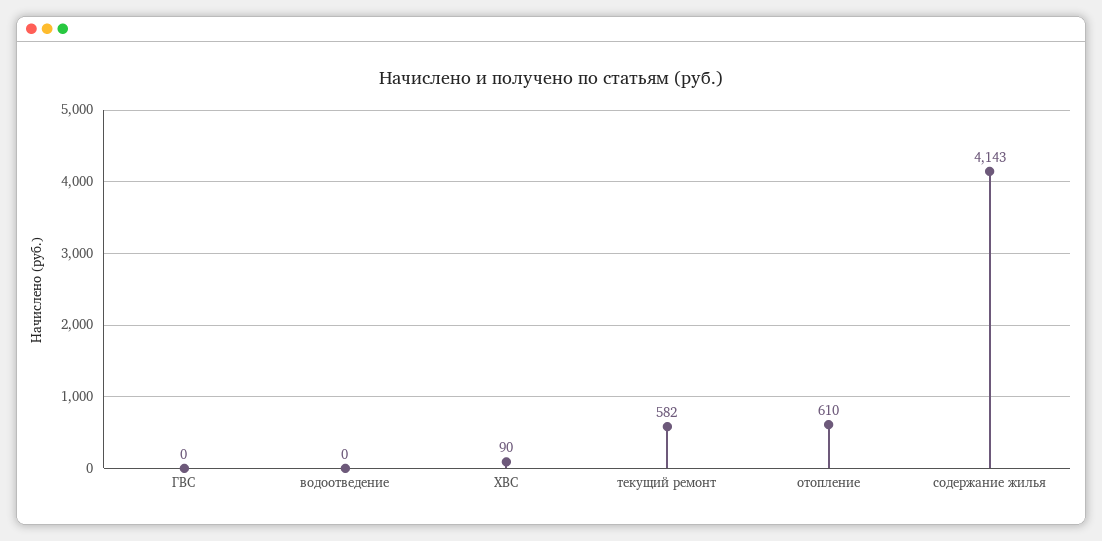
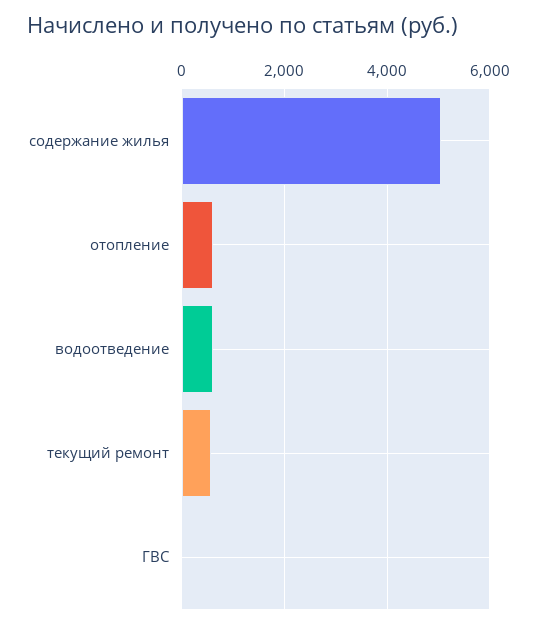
водоотведение: 0 -> 600
ХВС: 90 -> none
содержание жилья: 4143 -> 5000

